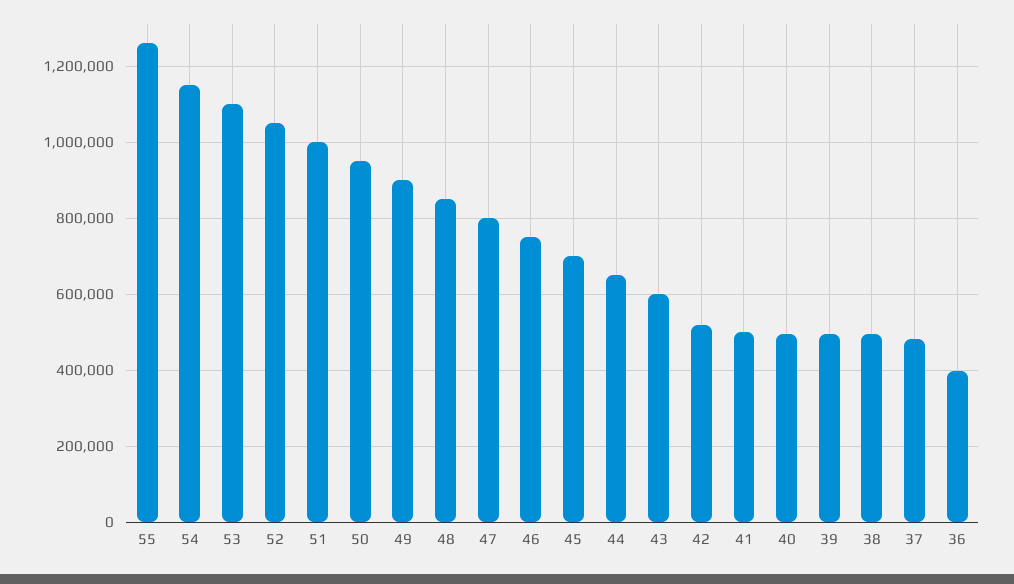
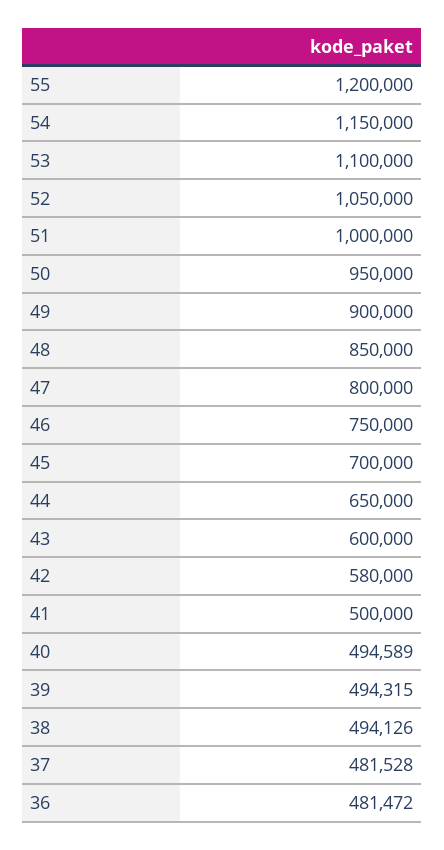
55: 1260000 -> 1200000
42: 520000 -> 580000
36: 400000 -> 481472

